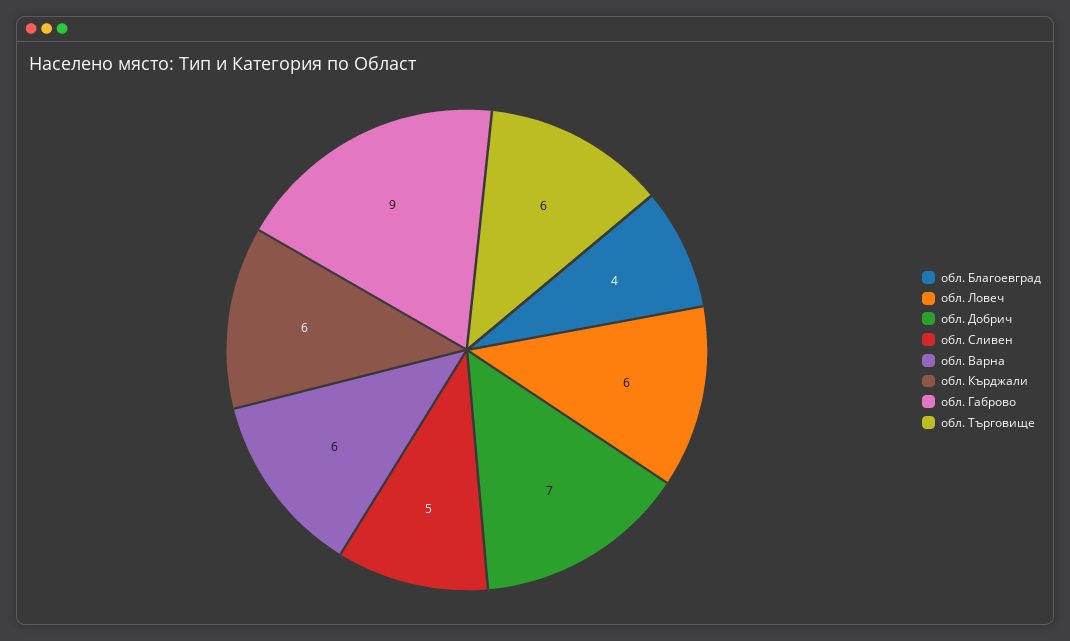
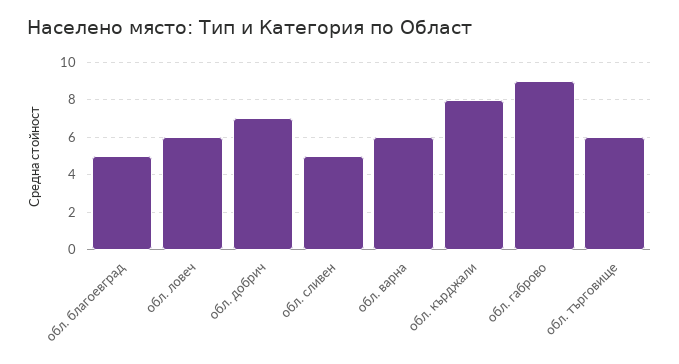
обл. Благоевград: 4 -> 5
обл. Кърджали: 6 -> 8

